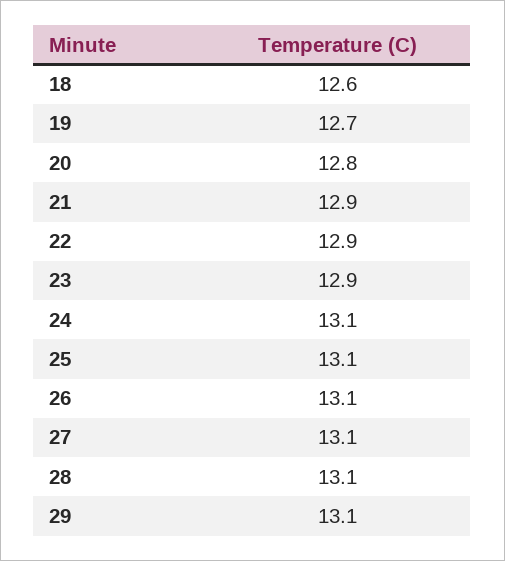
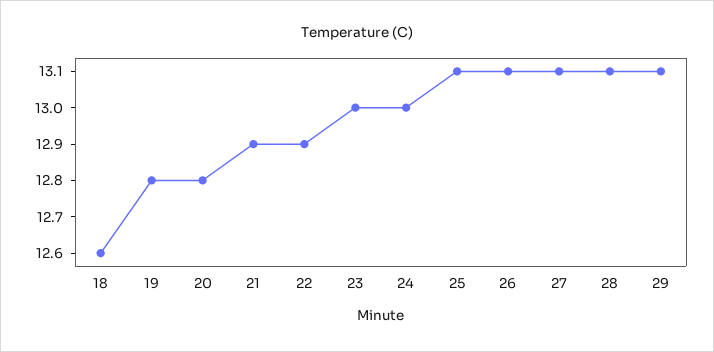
19: 12.7 -> 12.8
23: 12.9 -> 13
24: 13.1 -> 13

